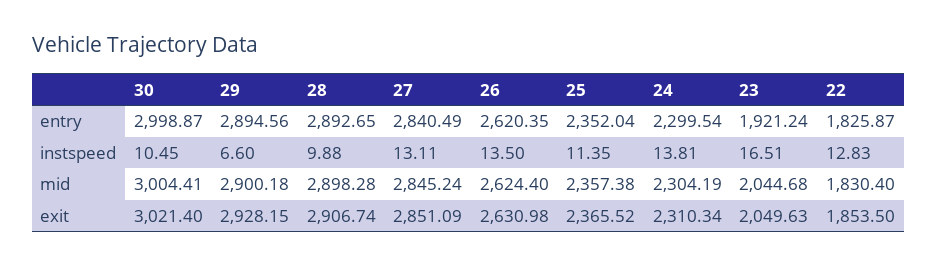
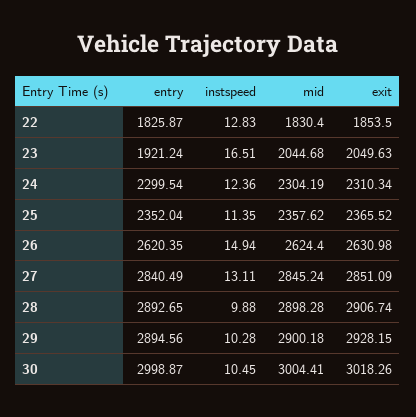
29, instspeed: 6.6 -> 10.28
26, instspeed: 13.5 -> 14.94
24, instspeed: 13.81 -> 12.36
25, mid: 2357.38 -> 2357.62
30, exit: 3021.4 -> 3018.26

